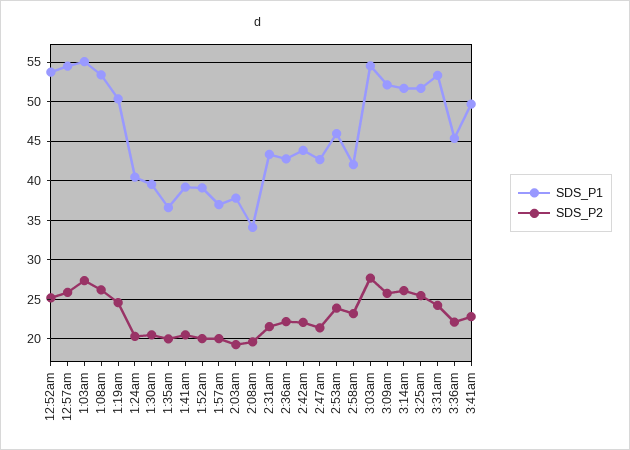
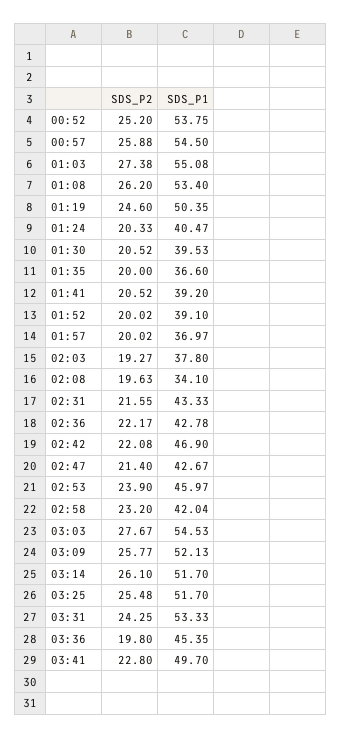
SDS_P1, 2:42am: 44 -> 46.9
SDS_P2, 3:36am: 22 -> 19.8

